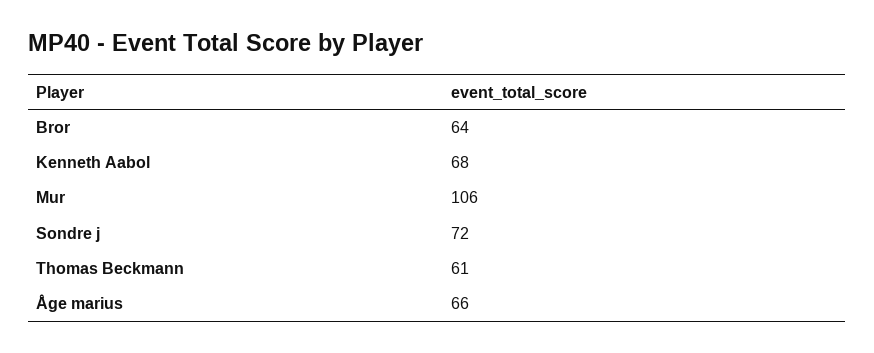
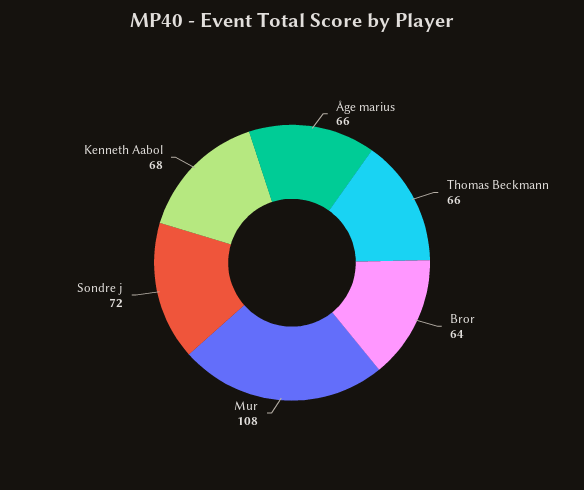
Mur: 106 -> 108
Thomas Beckmann: 61 -> 66

